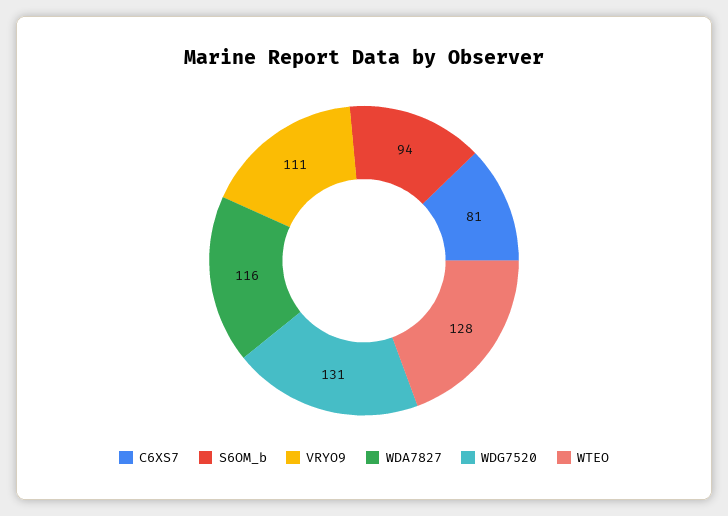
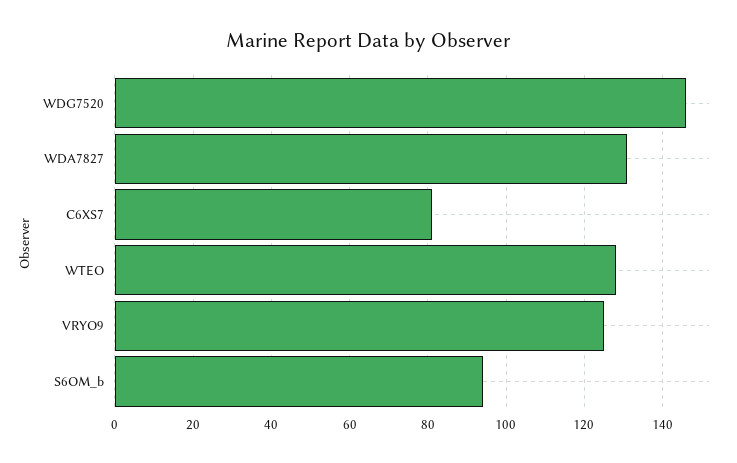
VRYO9: 111 -> 125
WDA7827: 116 -> 130
WDG7520: 131 -> 145

